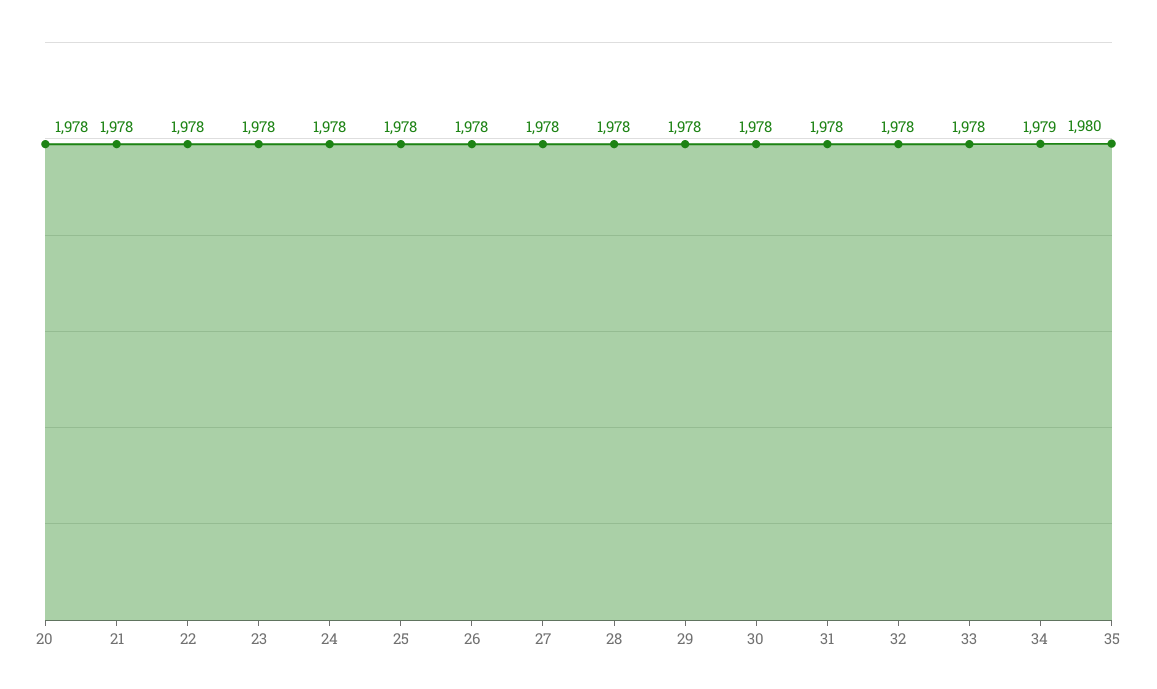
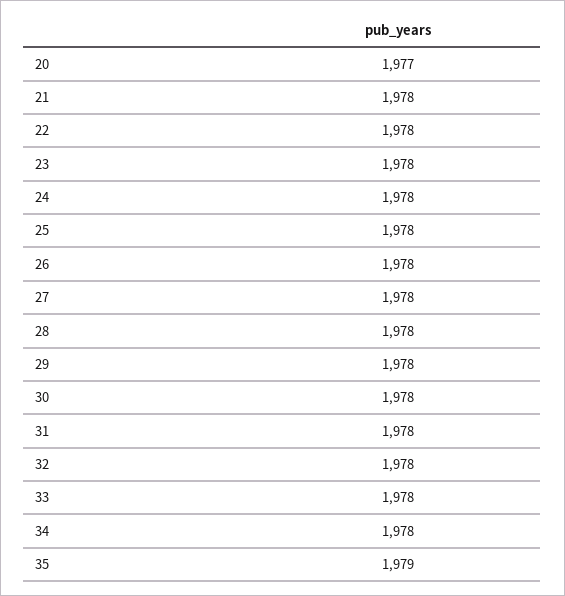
20: 1978 -> 1977
34: 1979 -> 1978
35: 1980 -> 1979

